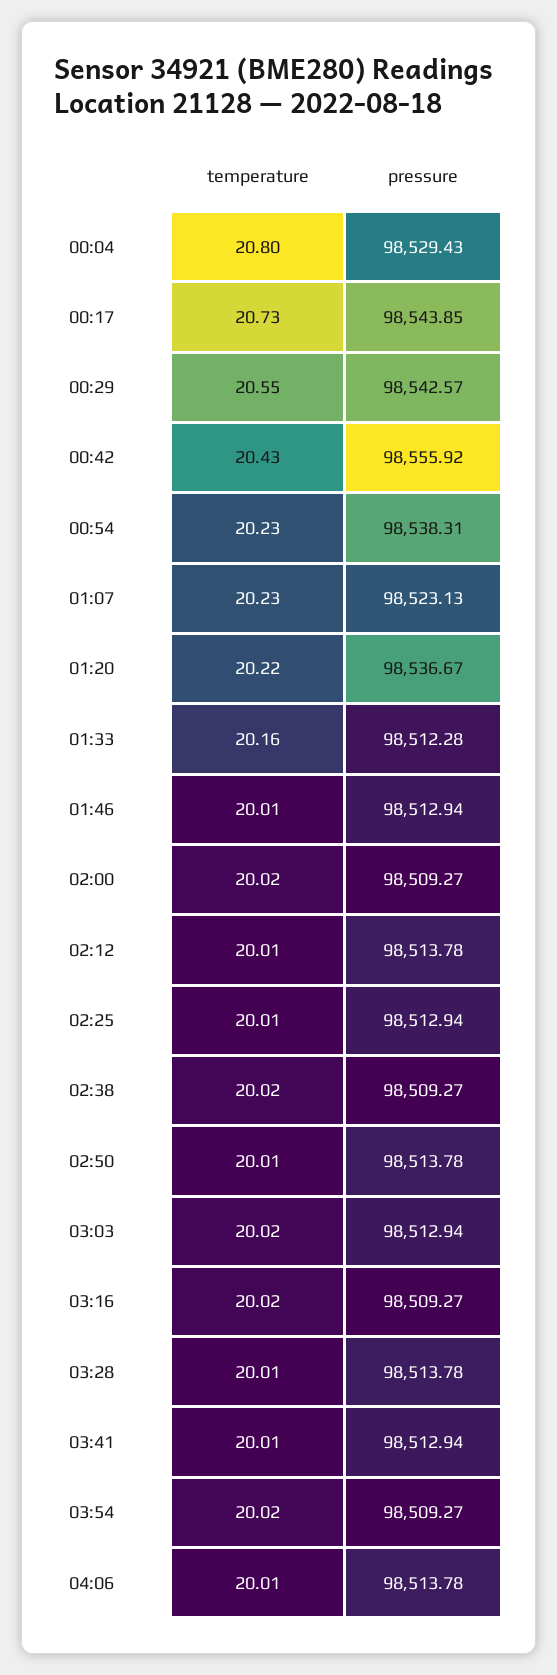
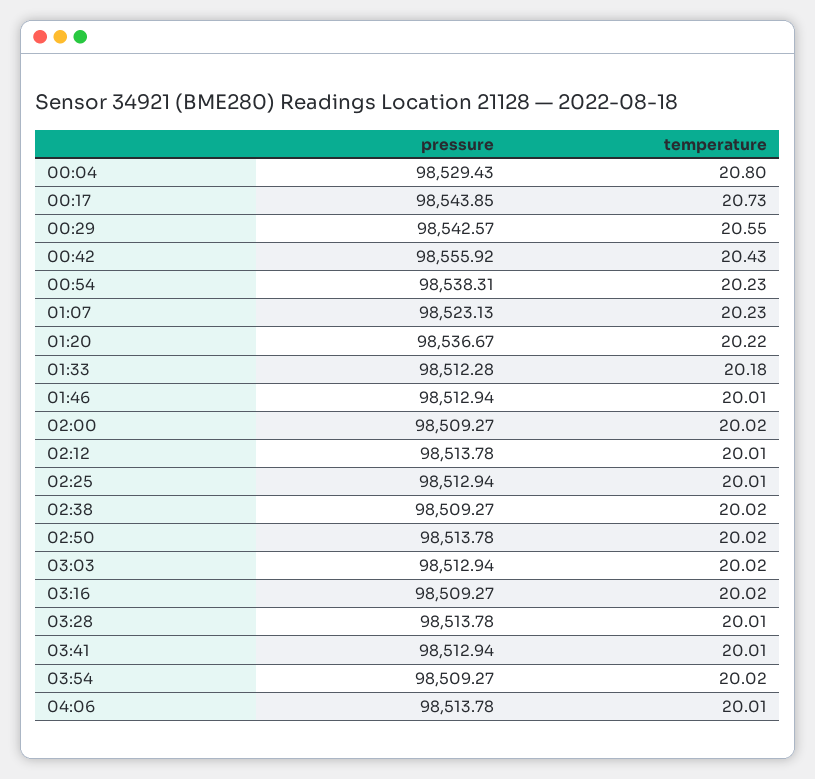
temperature, 01:33: 20.16 -> 20.18
temperature, 02:50: 20.01 -> 20.02

